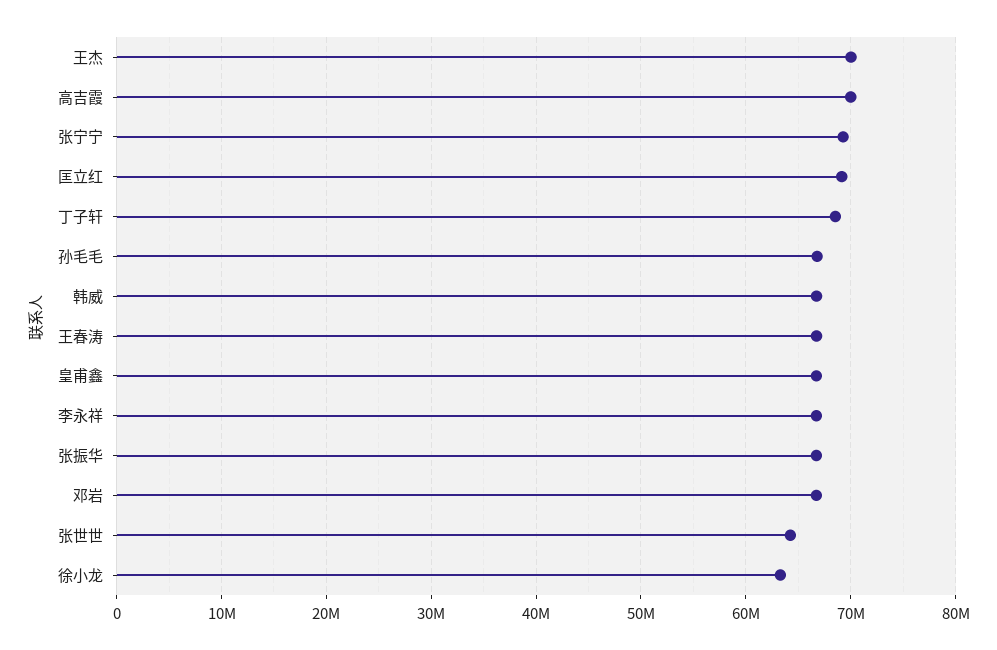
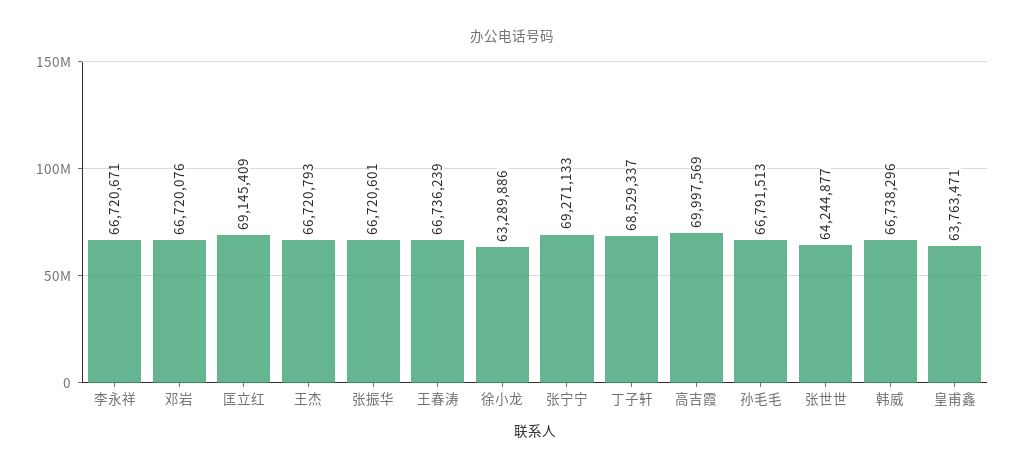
王杰: 70000000 -> 66720793
皇甫鑫: 67000000 -> 63763471

